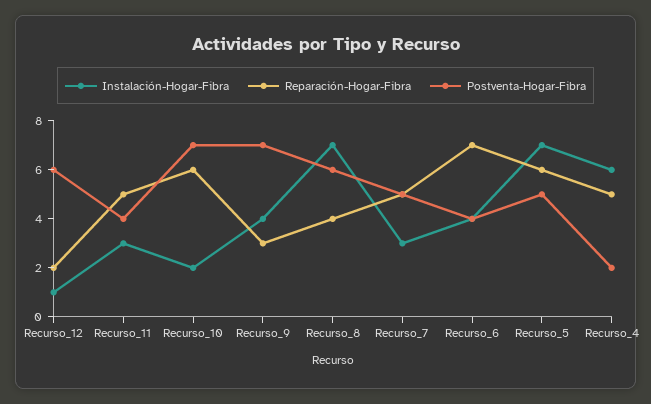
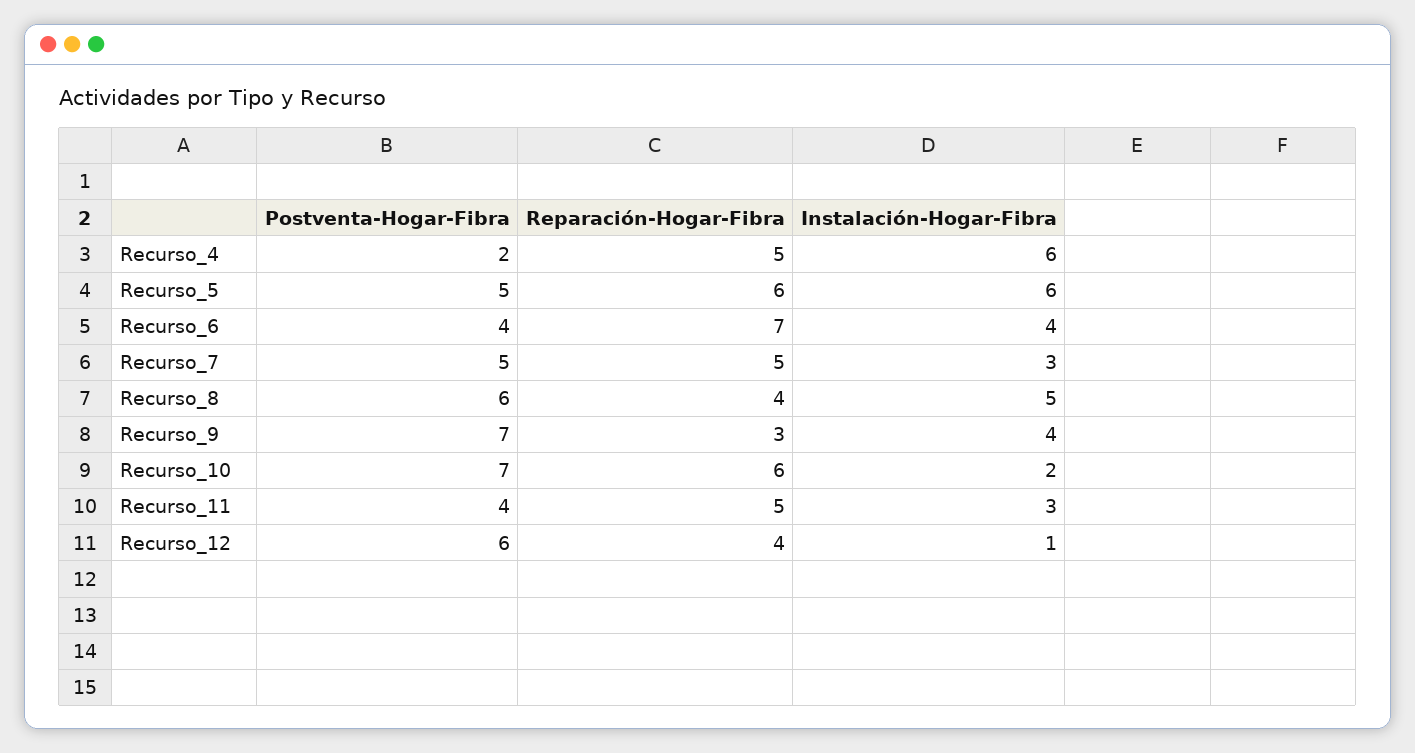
Reparación-Hogar-Fibra, Recurso_12: 2 -> 4
Instalación-Hogar-Fibra, Recurso_8: 7 -> 5
Instalación-Hogar-Fibra, Recurso_5: 7 -> 6

